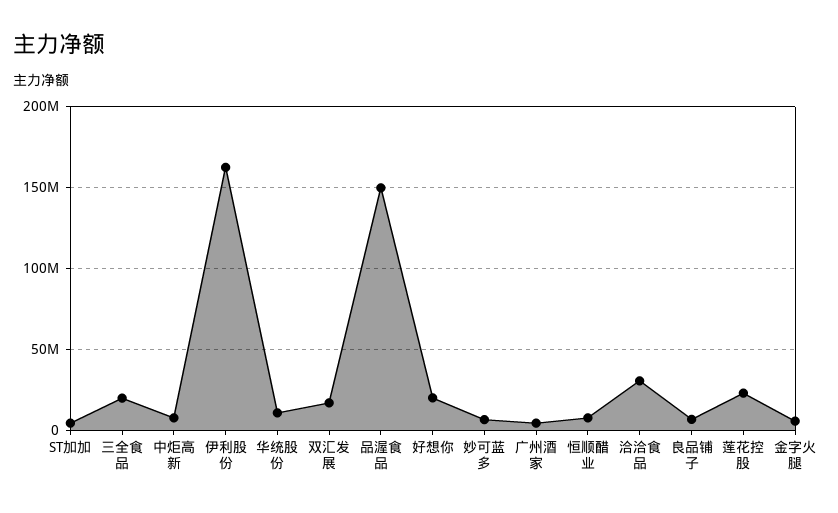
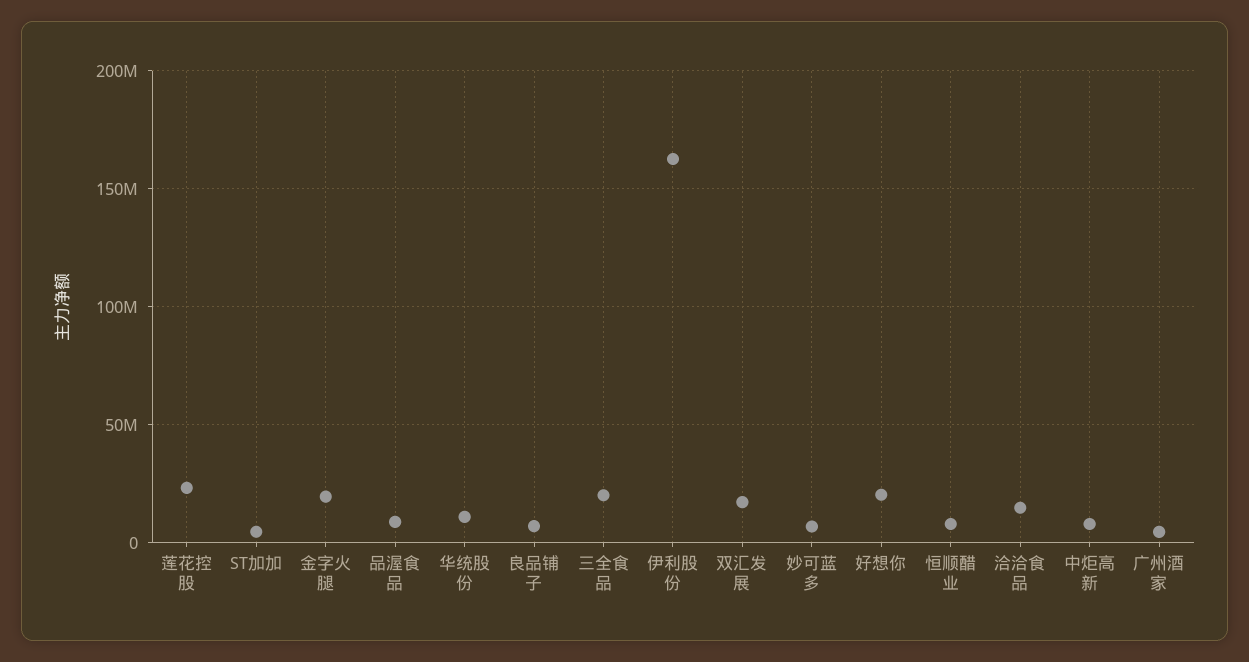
品渥食品: 150000000 -> 10000000
洽洽食品: 30000000 -> 15000000
金字火腿: 5000000 -> 20000000

